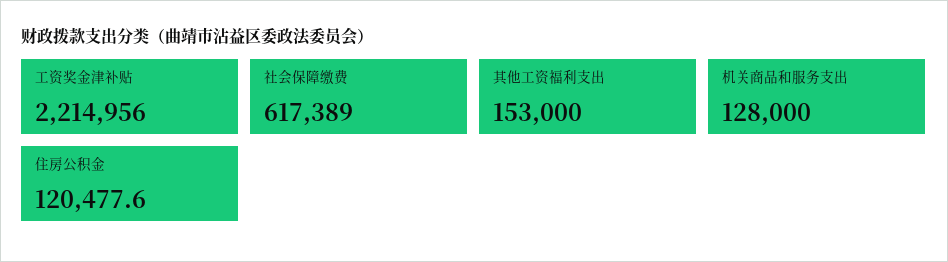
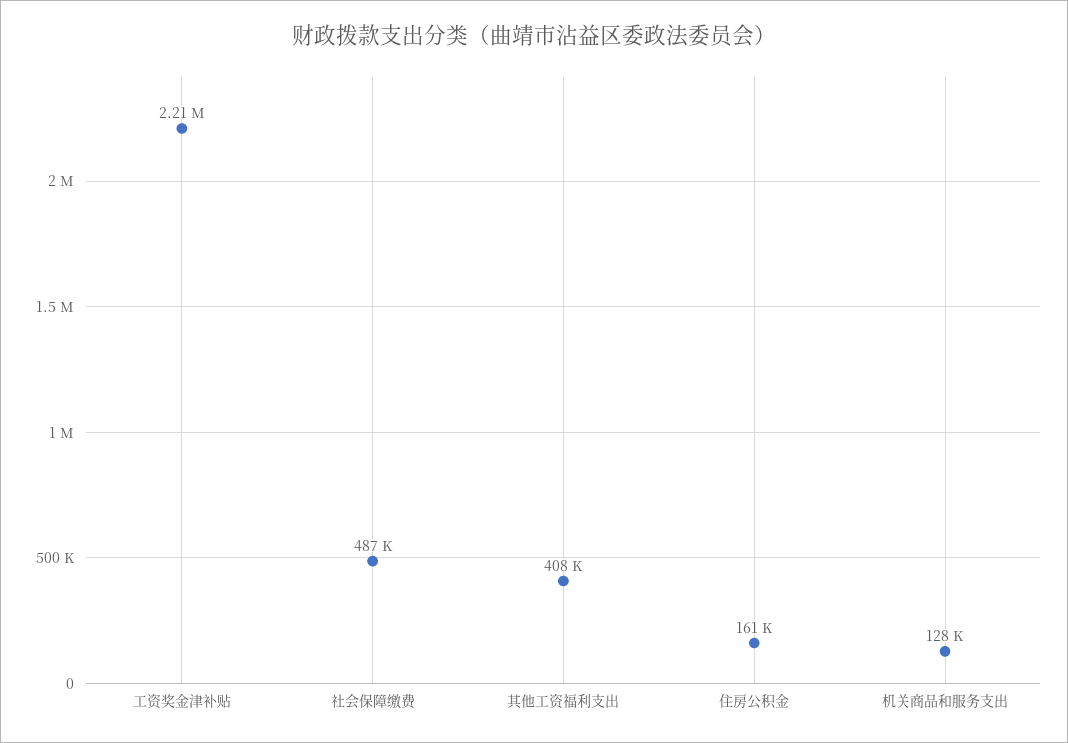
社会保障缴费: 617389 -> 487000
其他工资福利支出: 153000 -> 408000
住房公积金: 120477.6 -> 161000

